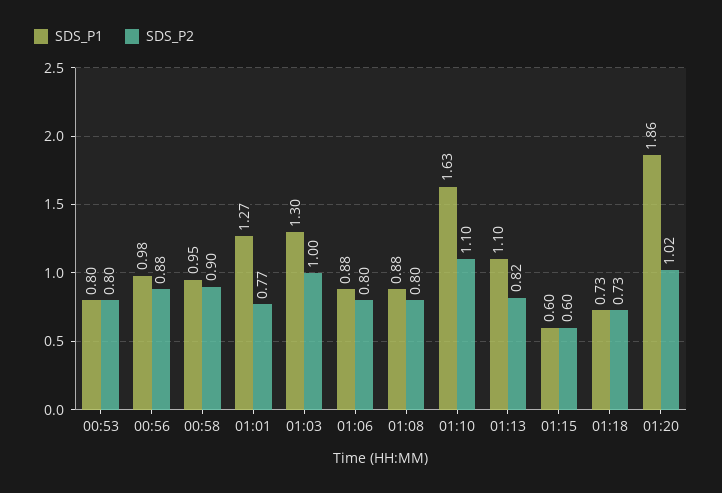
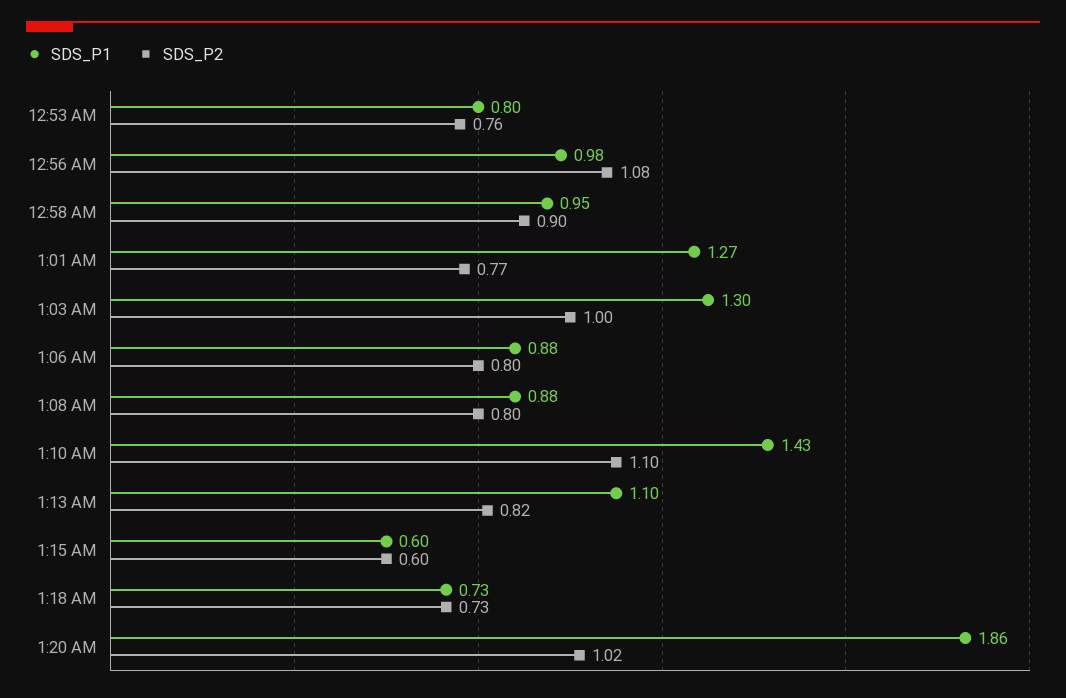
SDS_P2, 00:53: 0.8 -> 0.76
SDS_P2, 00:56: 0.88 -> 1.08
SDS_P1, 01:10: 1.63 -> 1.43

